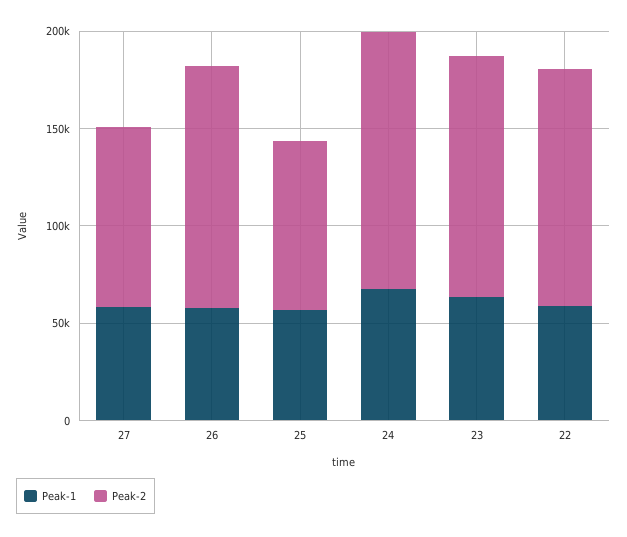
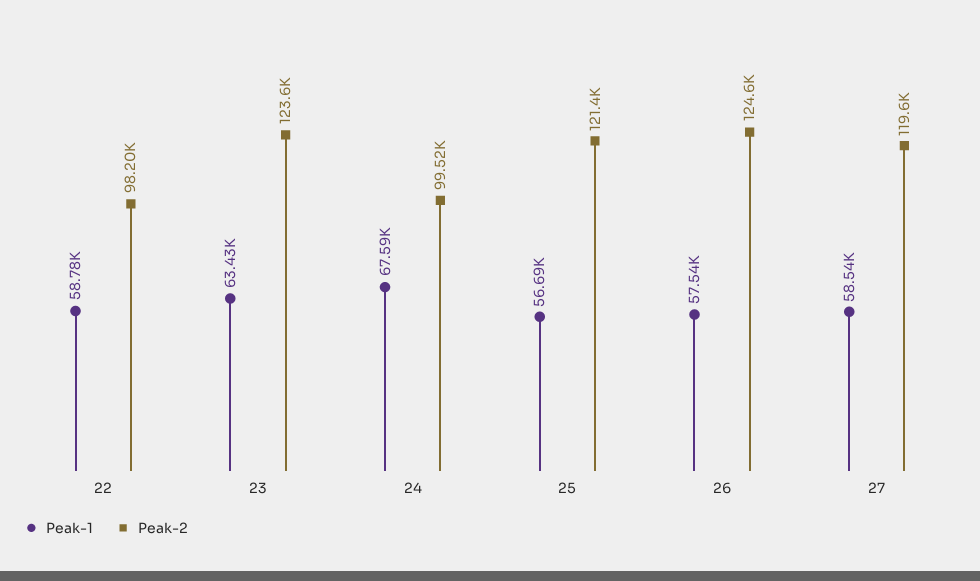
Peak-2, 27: 90000 -> 119600
Peak-2, 25: 90000 -> 121400
Peak-2, 24: 130000 -> 99520
Peak-2, 22: 120000 -> 98200

